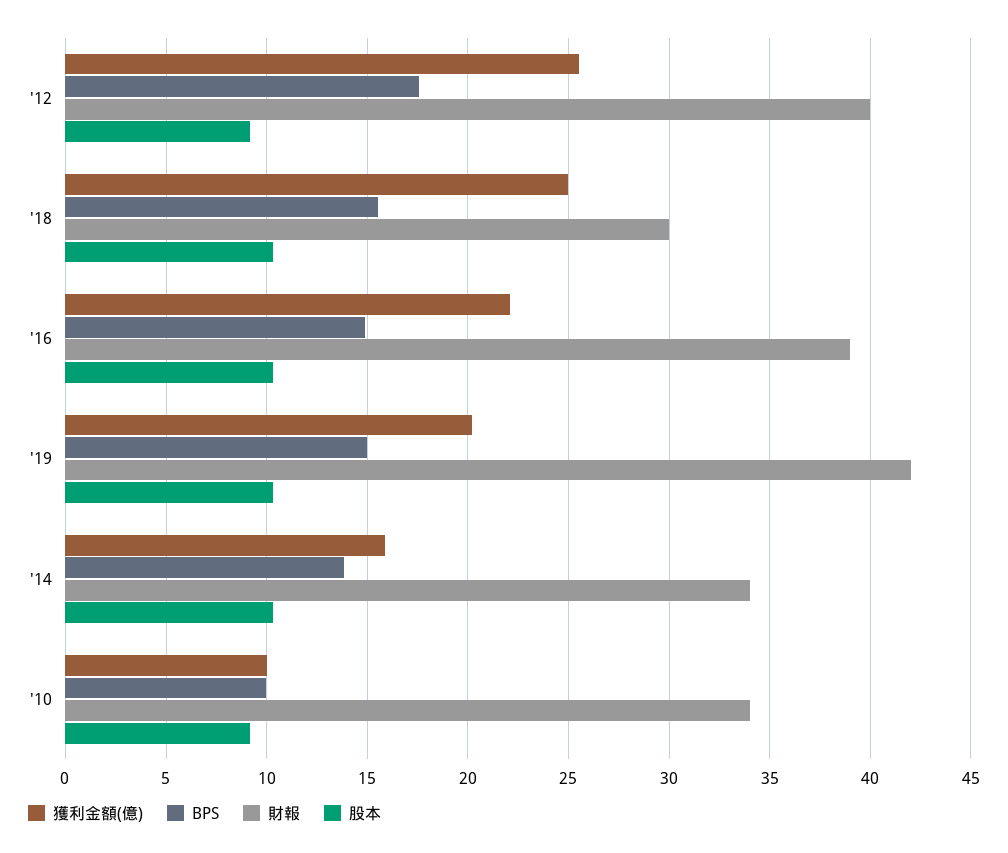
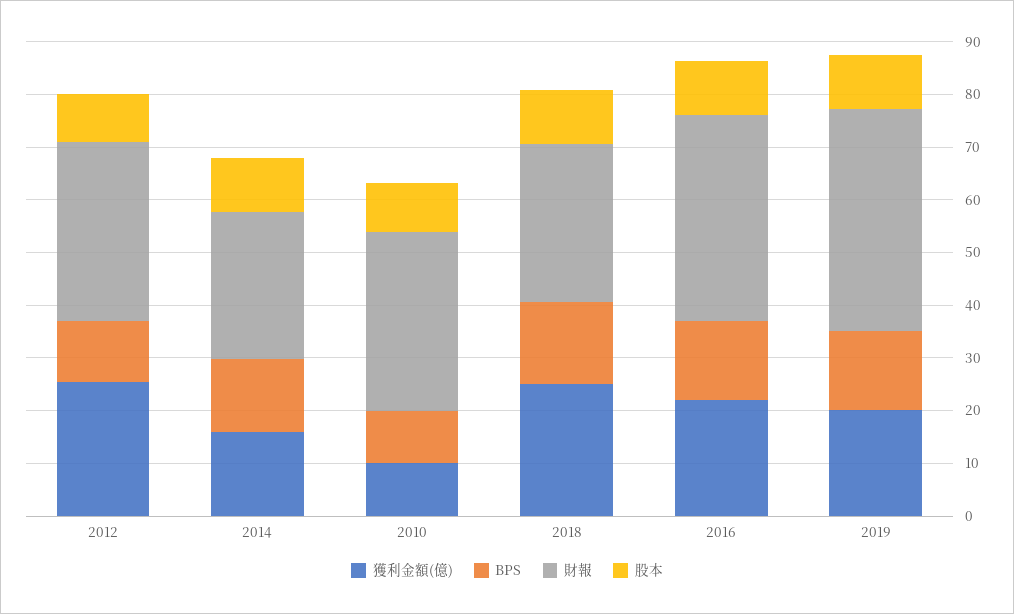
BPS, '12: 17.5 -> 12
財報, '12: 40 -> 34
財報, '14: 34 -> 28

